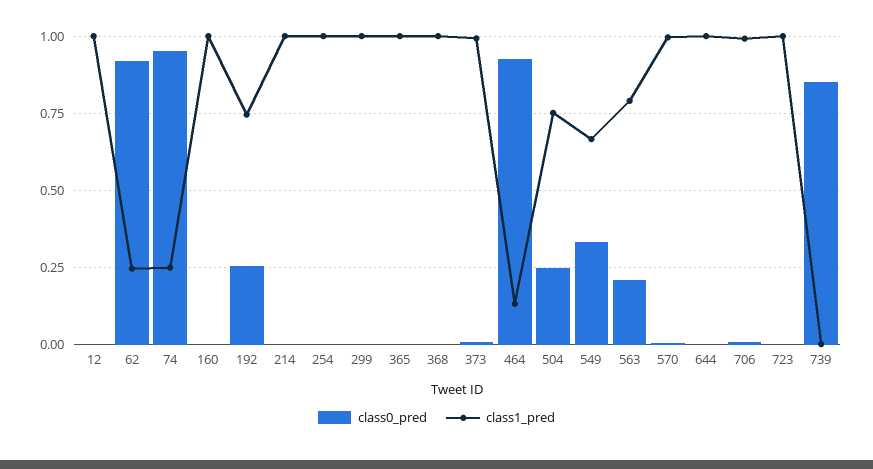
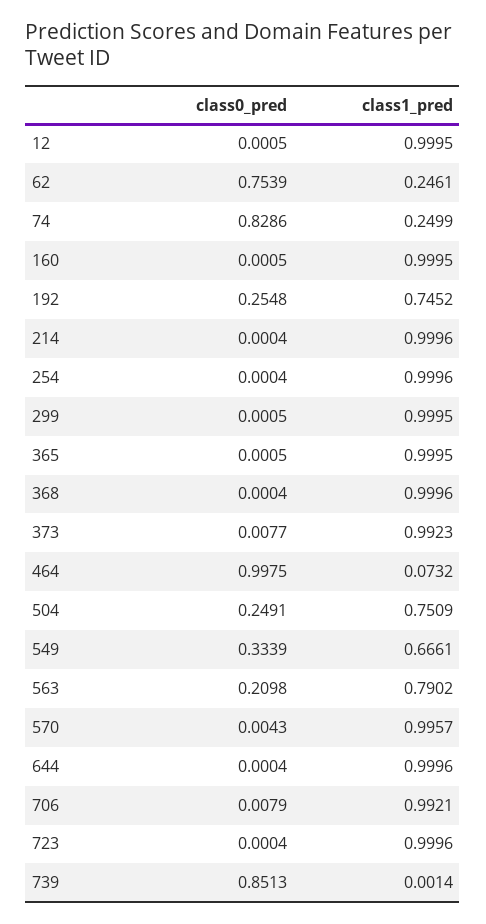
class0_pred, 62: 0.925 -> 0.7539
class0_pred, 74: 0.95 -> 0.8286
class0_pred, 464: 0.925 -> 0.9975
class1_pred, 464: 0.125 -> 0.0732

